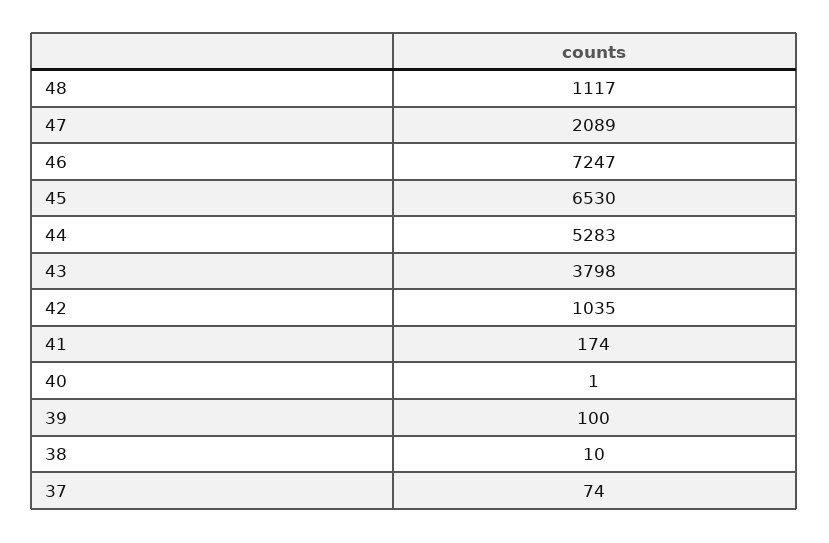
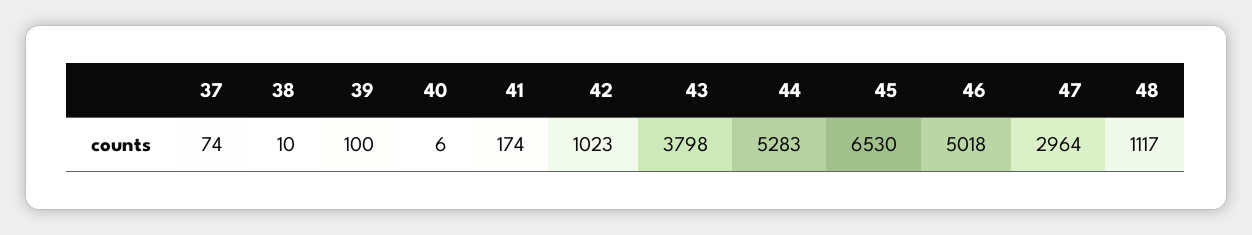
47: 2089 -> 2964
46: 7247 -> 5018
42: 1035 -> 1023
40: 1 -> 6

